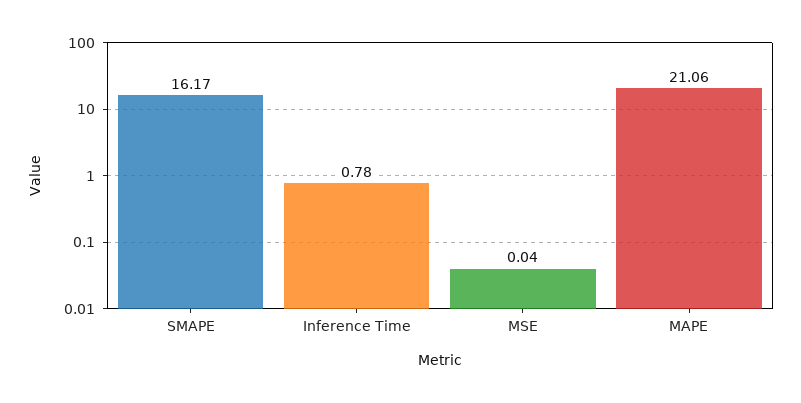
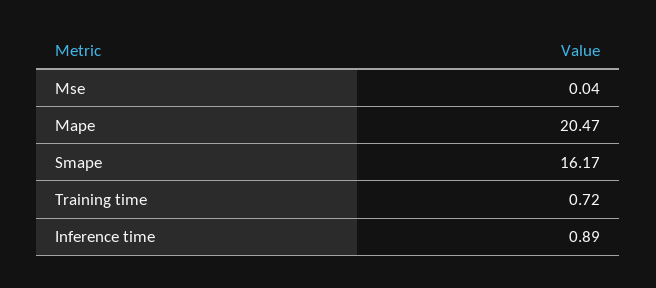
Inference Time: 0.78 -> 0.89
MAPE: 21.06 -> 20.47
Training time: none -> 0.72

